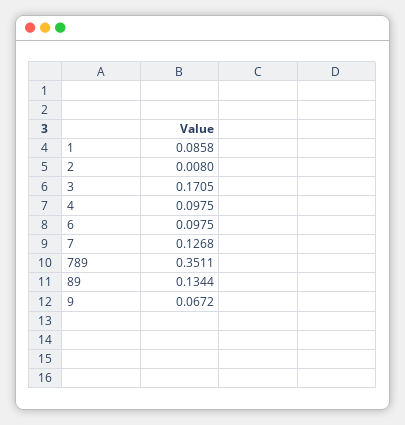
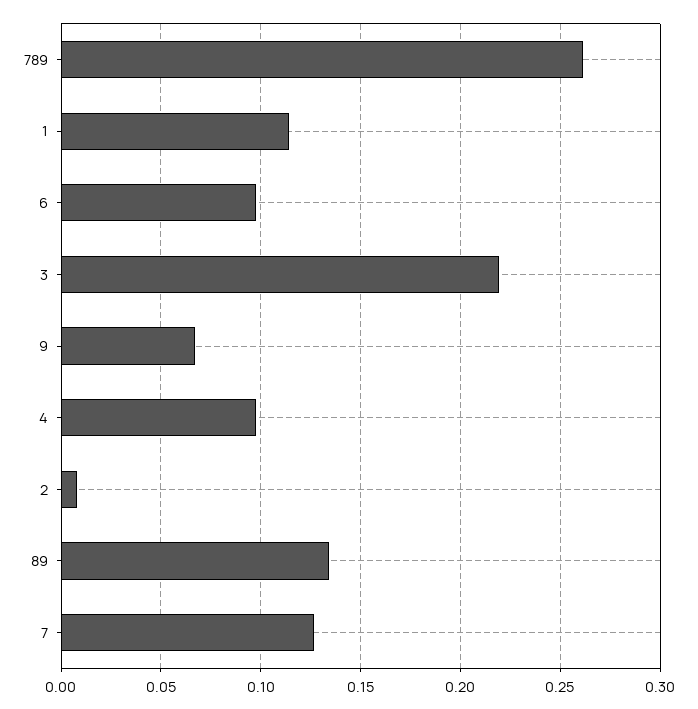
1: 0.0858 -> 0.115
3: 0.1705 -> 0.22
789: 0.3511 -> 0.26

